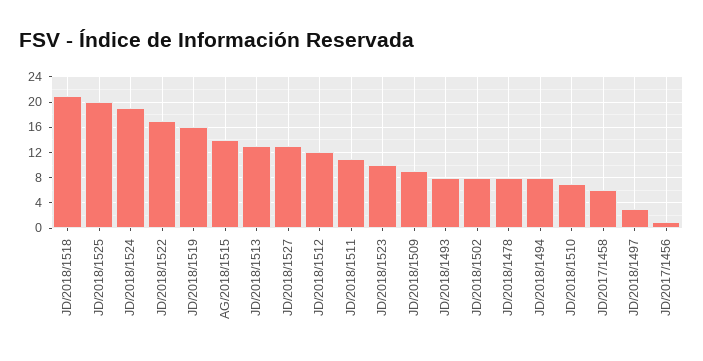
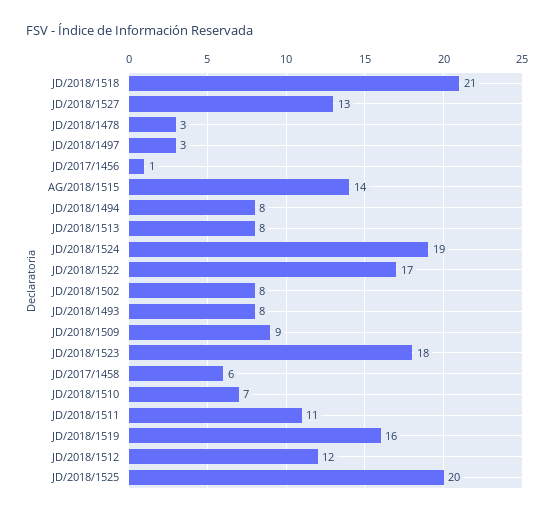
JD/2018/1513: 13 -> 8
JD/2018/1523: 10 -> 18
JD/2018/1478: 8 -> 3

